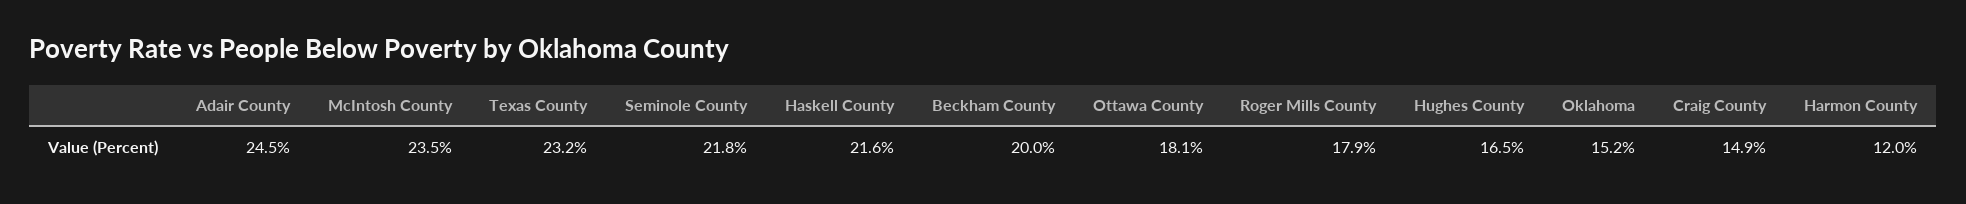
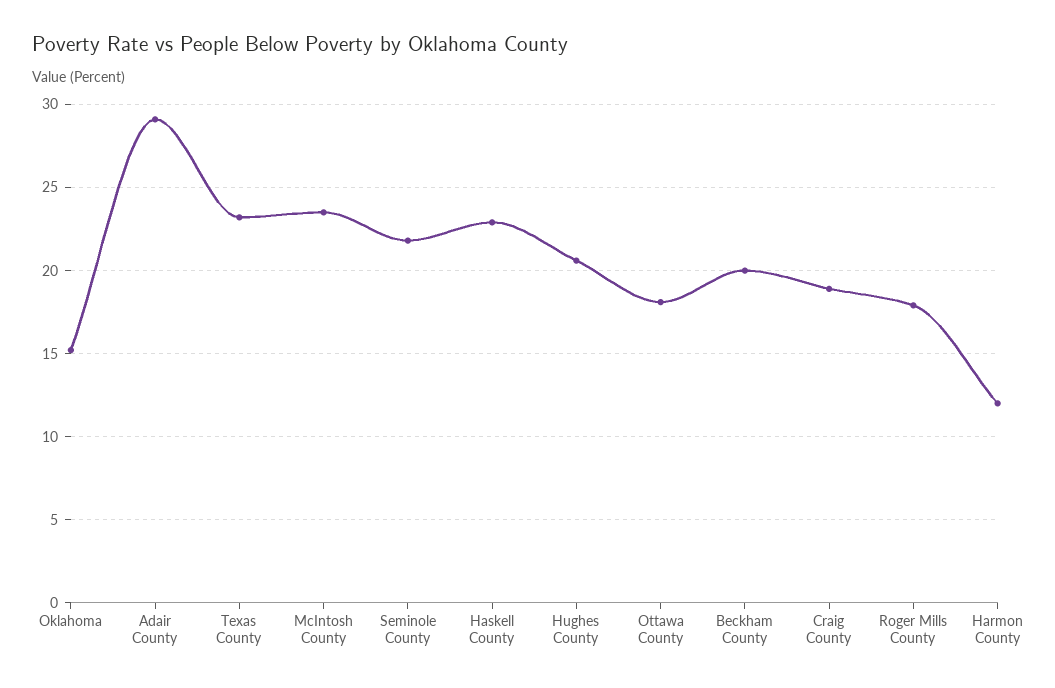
Adair County: 24.5 -> 29
Haskell County: 21.6 -> 23
Hughes County: 16.5 -> 20.5
Craig County: 14.9 -> 19

